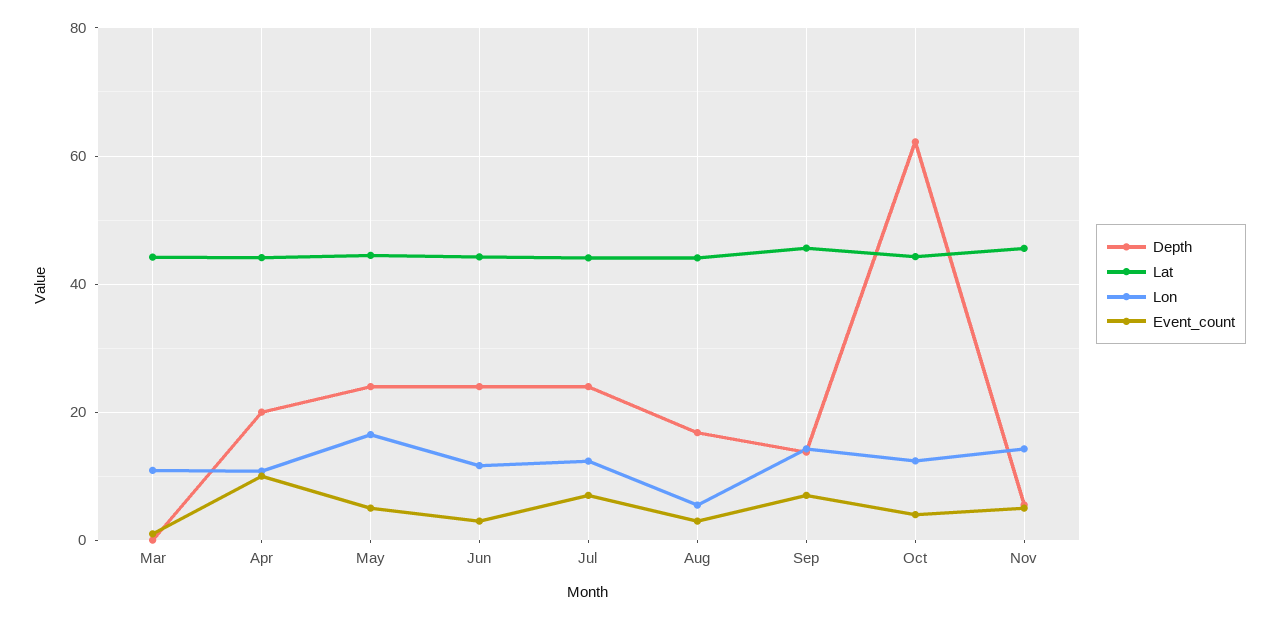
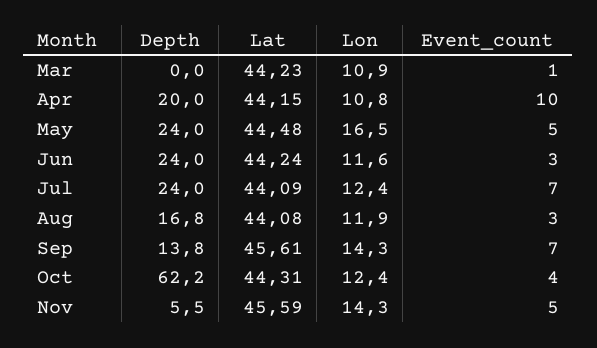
Lon, Aug: 6 -> 11.9

